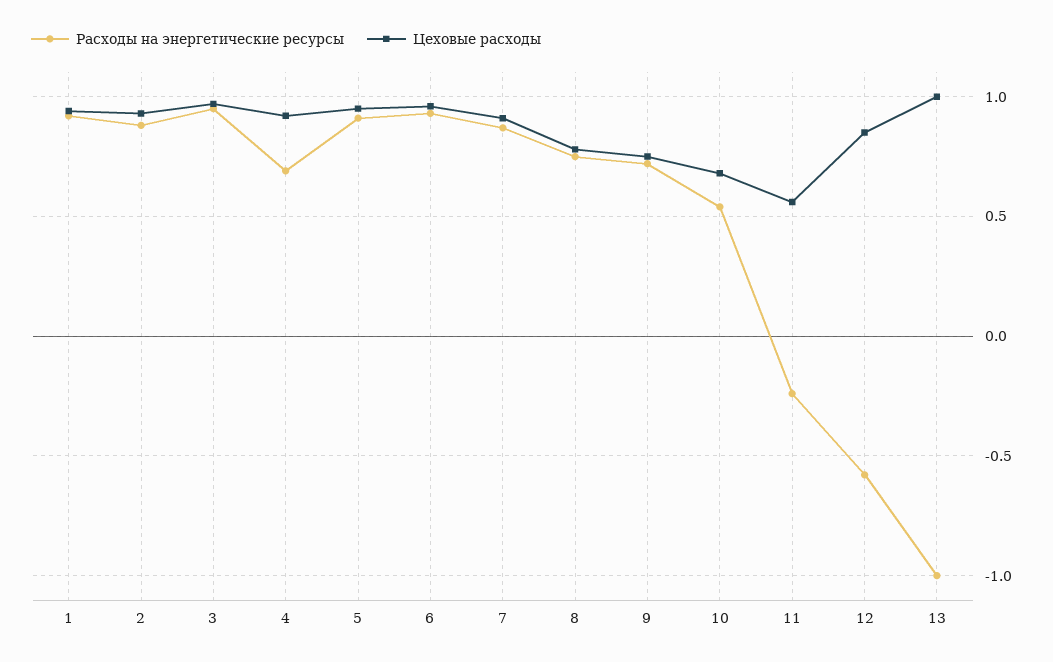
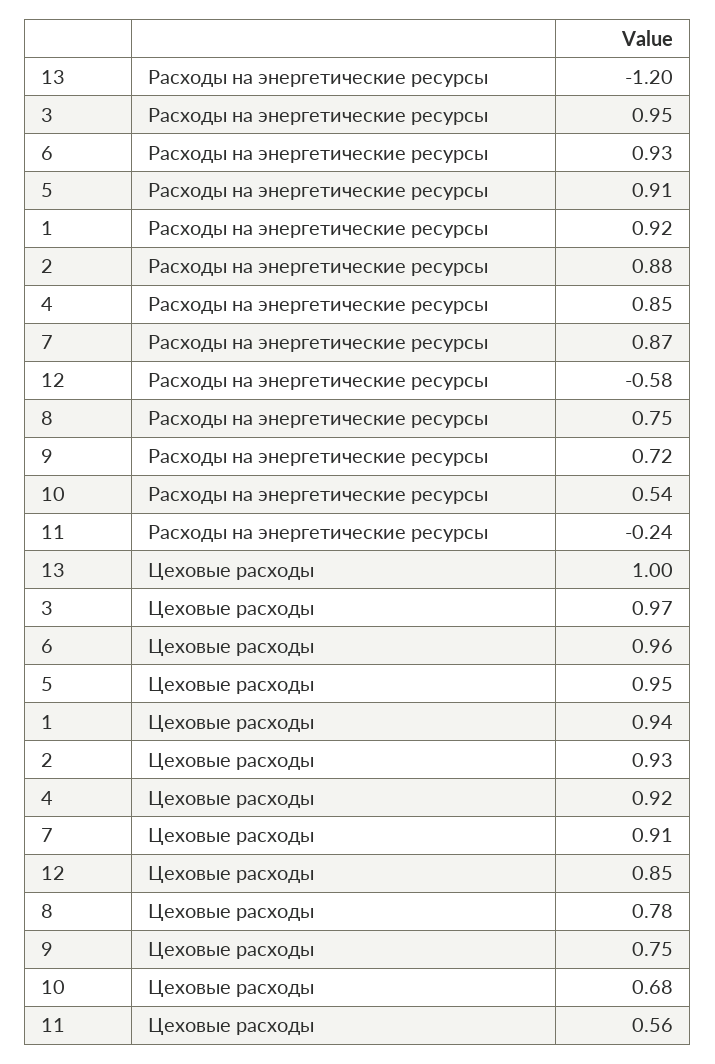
Расходы на энергетические ресурсы, 4: 0.7 -> 0.85
Расходы на энергетические ресурсы, 13: -1 -> -1.2

